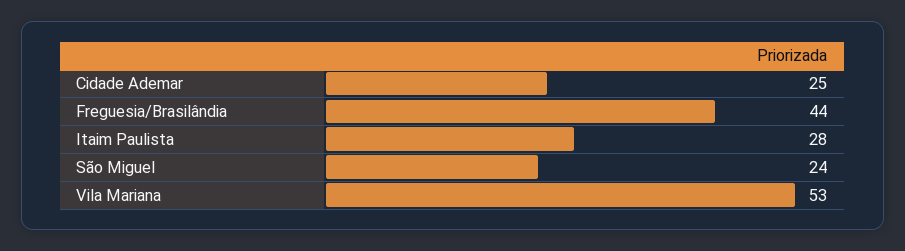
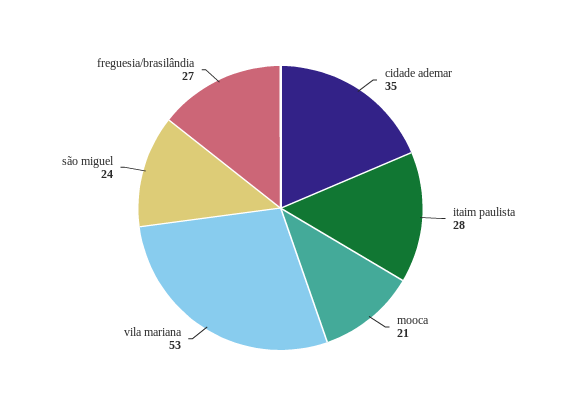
Cidade Ademar: 25 -> 35
Freguesia/Brasilândia: 44 -> 27
mooca: none -> 21

